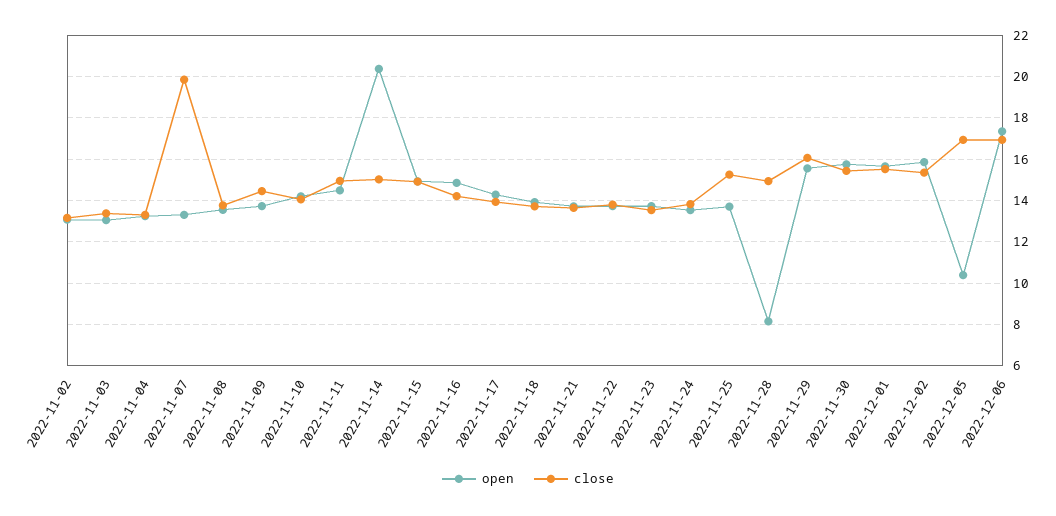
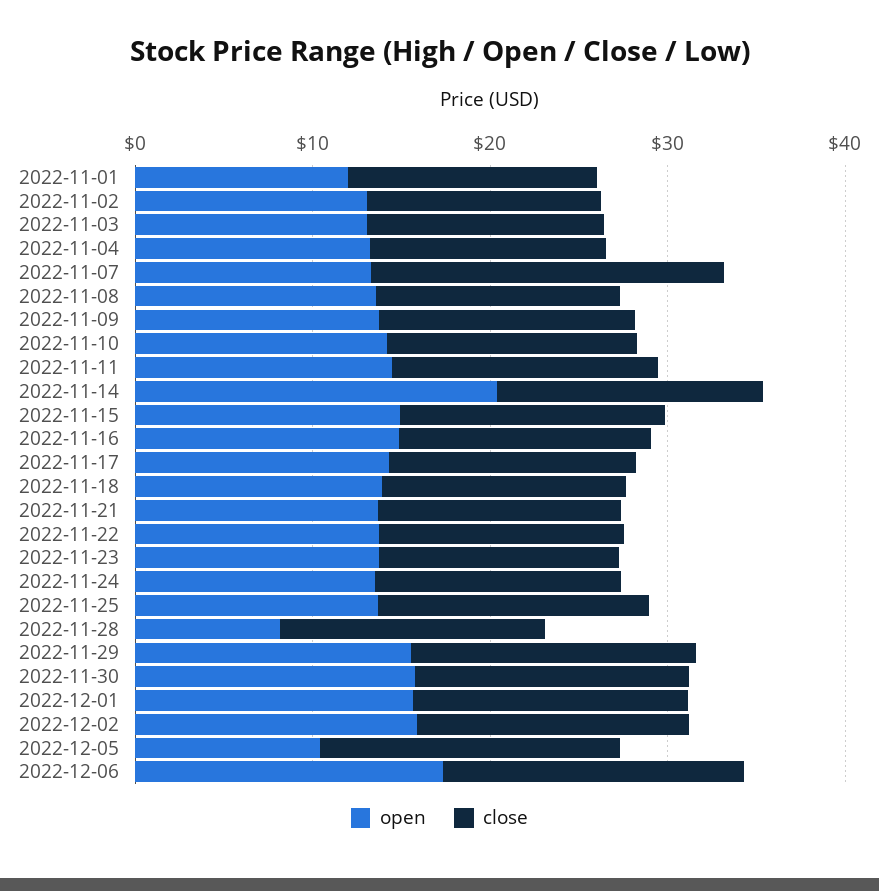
open, 2022-11-01: none -> 12
close, 2022-11-01: none -> 14

